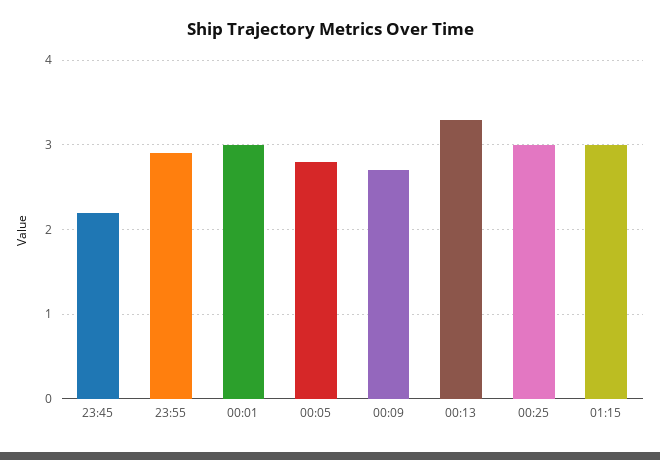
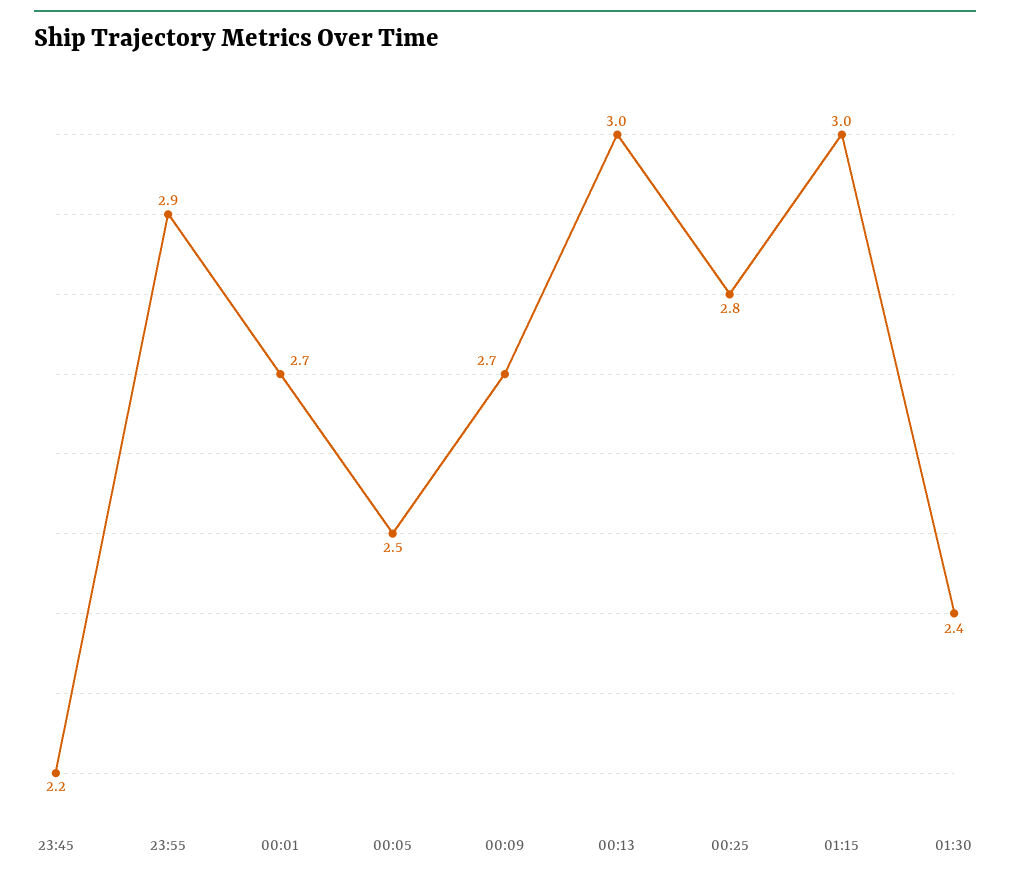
00:01: 3 -> 2.7
00:05: 2.8 -> 2.5
00:13: 3.3 -> 3
00:25: 3 -> 2.8
01:30: none -> 2.4

